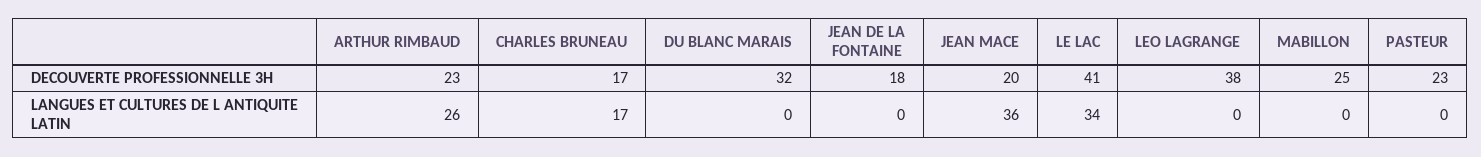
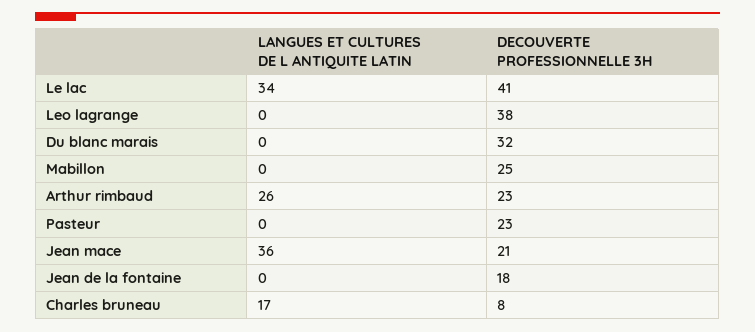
CHARLES BRUNEAU, DECOUVERTE PROFESSIONNELLE 3H: 17 -> 8
JEAN MACE, DECOUVERTE PROFESSIONNELLE 3H: 20 -> 21

